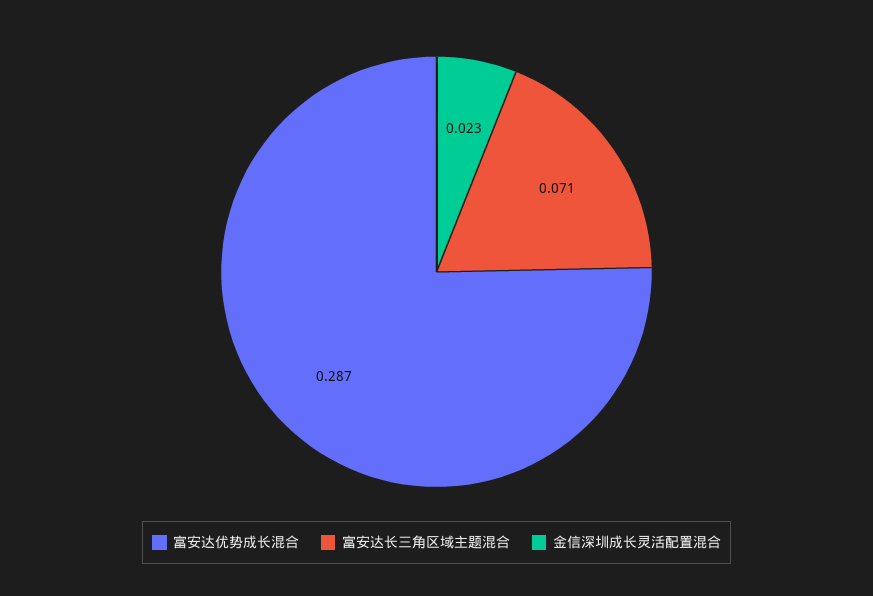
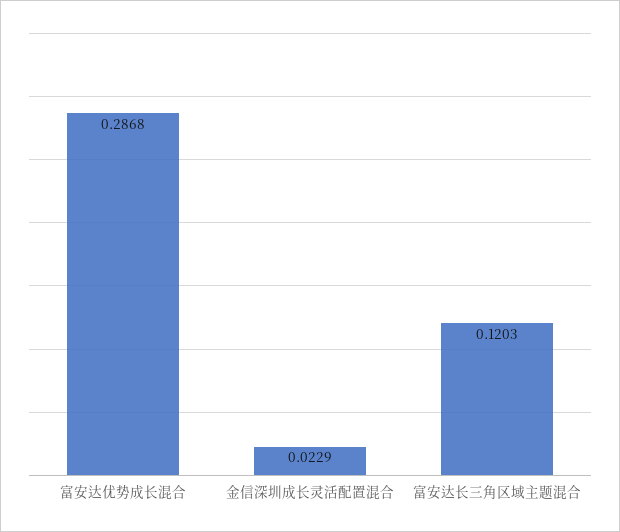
富安达长三角区域主题混合: 0.071 -> 0.1203

